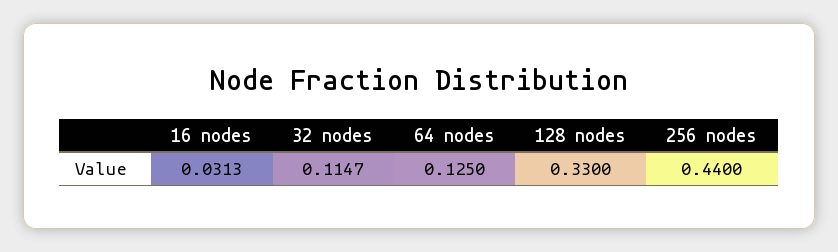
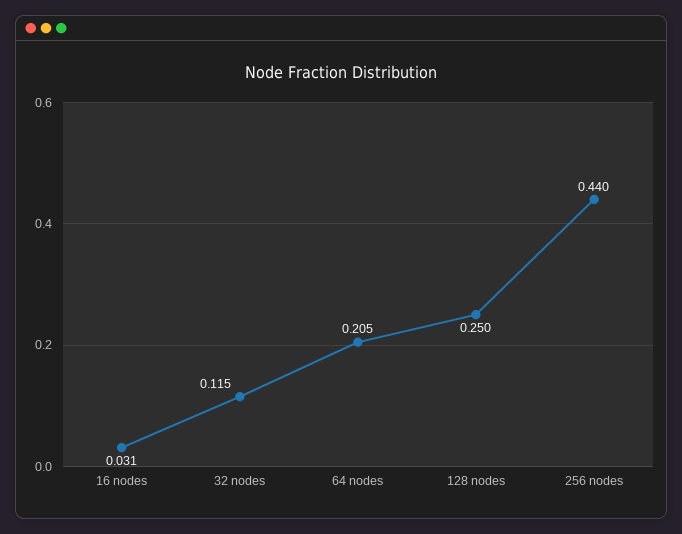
64 nodes: 0.125 -> 0.205
128 nodes: 0.33 -> 0.25

